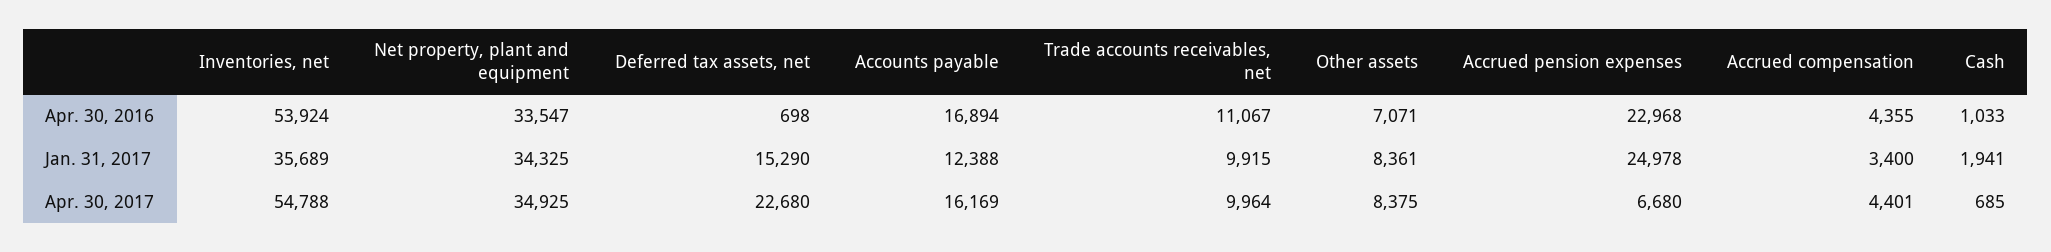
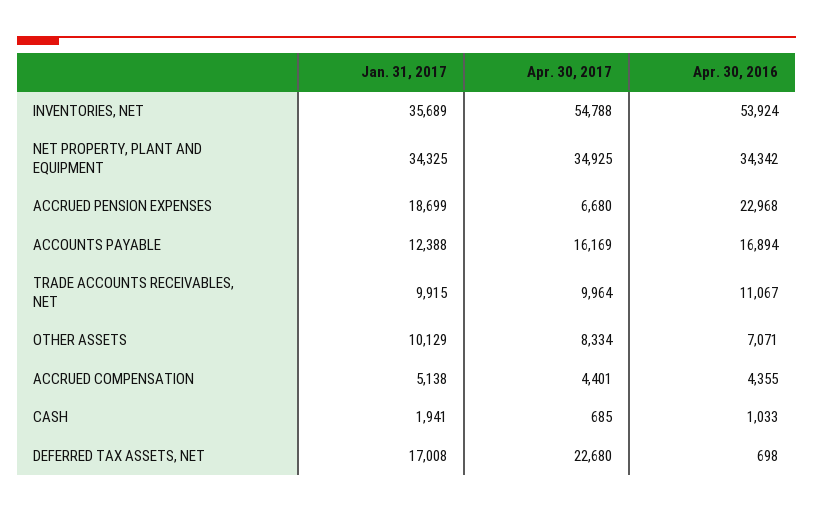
Net property, plant and equipment, Apr. 30, 2016: 33547 -> 34342
Deferred tax assets, net, Jan. 31, 2017: 15290 -> 17008
Other assets, Jan. 31, 2017: 8361 -> 10129
Accrued pension expenses, Jan. 31, 2017: 24978 -> 18699
Accrued compensation, Jan. 31, 2017: 3400 -> 5138
Other assets, Apr. 30, 2017: 8375 -> 8334

